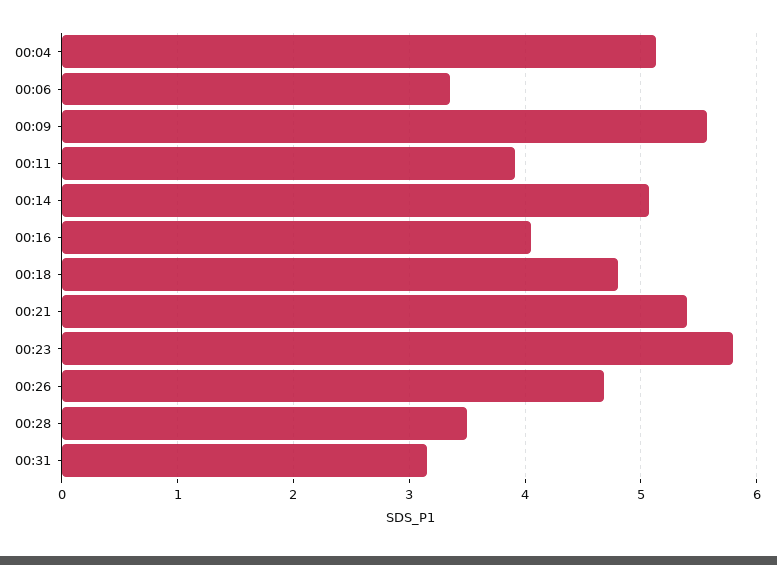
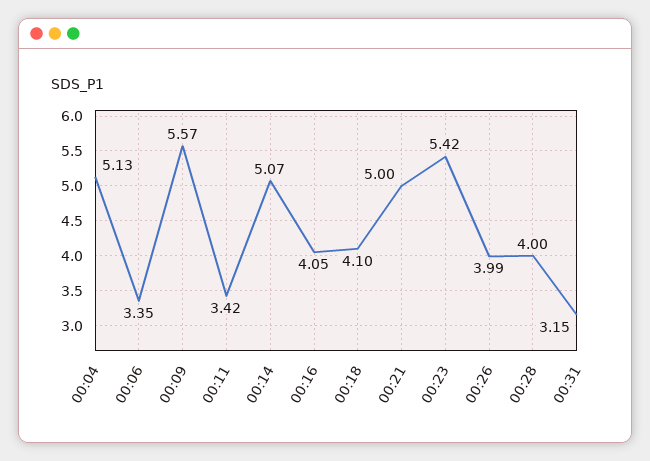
00:11: 3.9 -> 3.42
00:18: 4.8 -> 4.1
00:21: 5.4 -> 5
00:23: 5.8 -> 5.42
00:26: 4.7 -> 3.99
00:28: 3.5 -> 4

